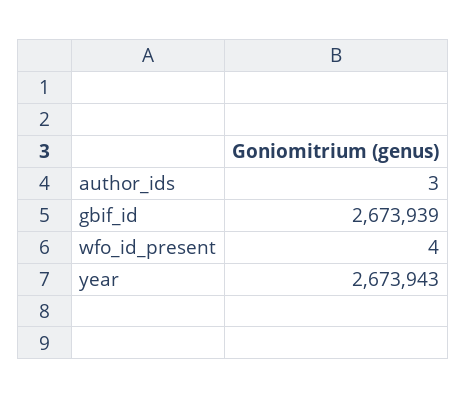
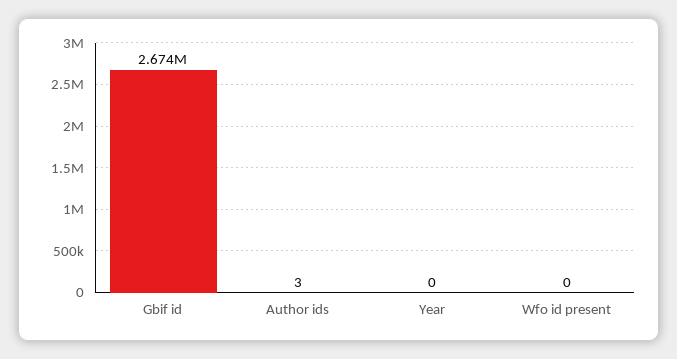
wfo_id_present: 4 -> 0
year: 2673943 -> 0

